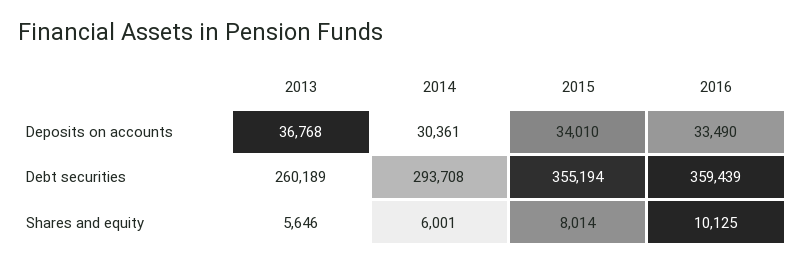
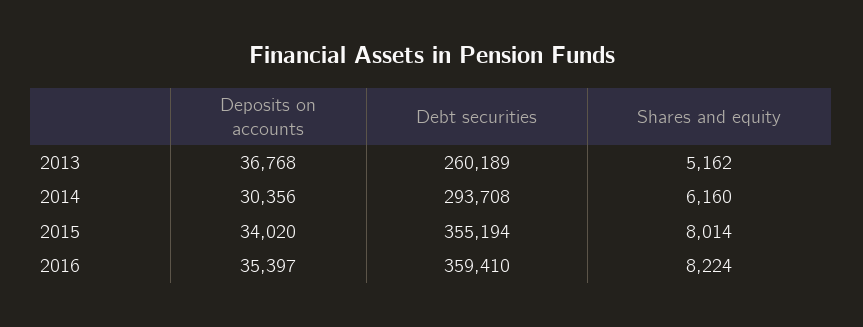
2014, Deposits on accounts: 30361 -> 30356
2015, Deposits on accounts: 34010 -> 34020
2016, Deposits on accounts: 33490 -> 35397
2016, Debt securities: 359439 -> 359410
2013, Shares and equity: 5646 -> 5162
2014, Shares and equity: 6001 -> 6160
2016, Shares and equity: 10125 -> 8224

